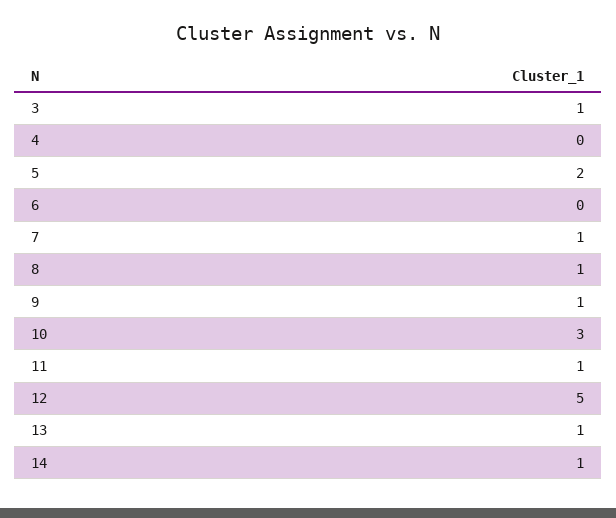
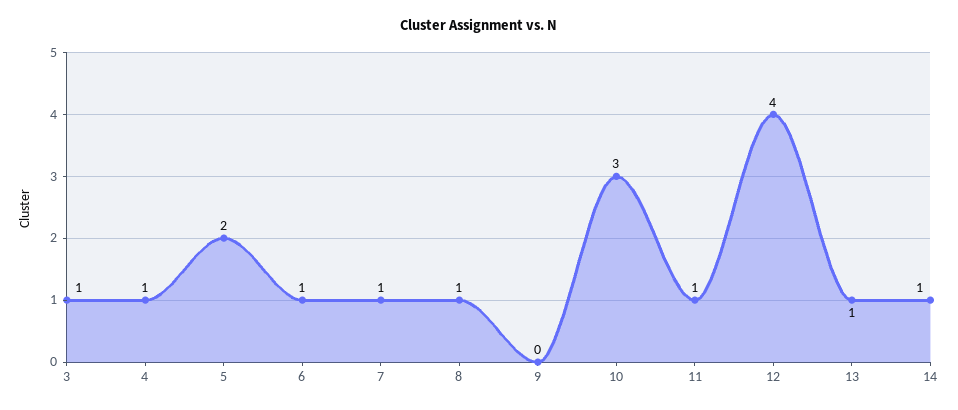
4: 0 -> 1
6: 0 -> 1
9: 1 -> 0
12: 5 -> 4

